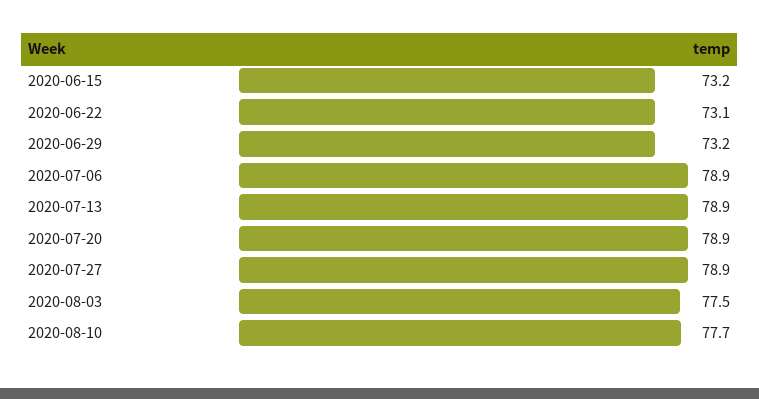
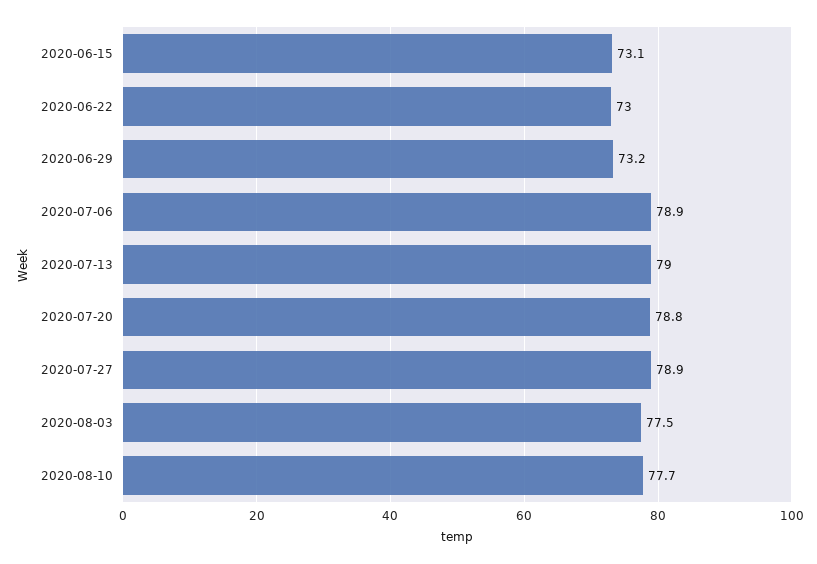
2020-06-15: 73.2 -> 73.1
2020-06-22: 73.1 -> 73
2020-07-13: 78.9 -> 79
2020-07-20: 78.9 -> 78.8

